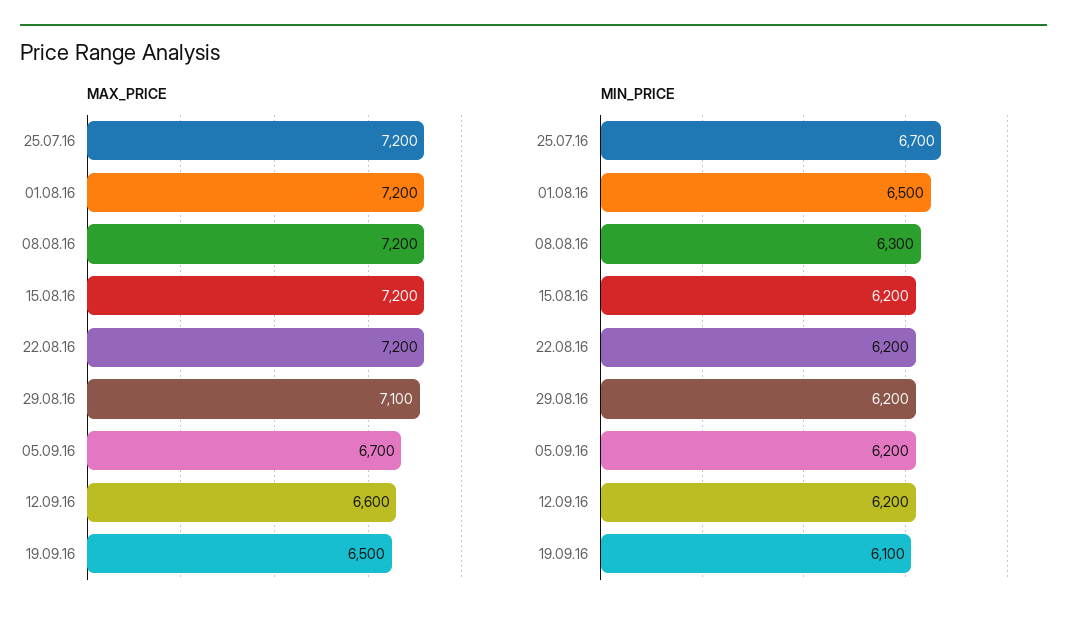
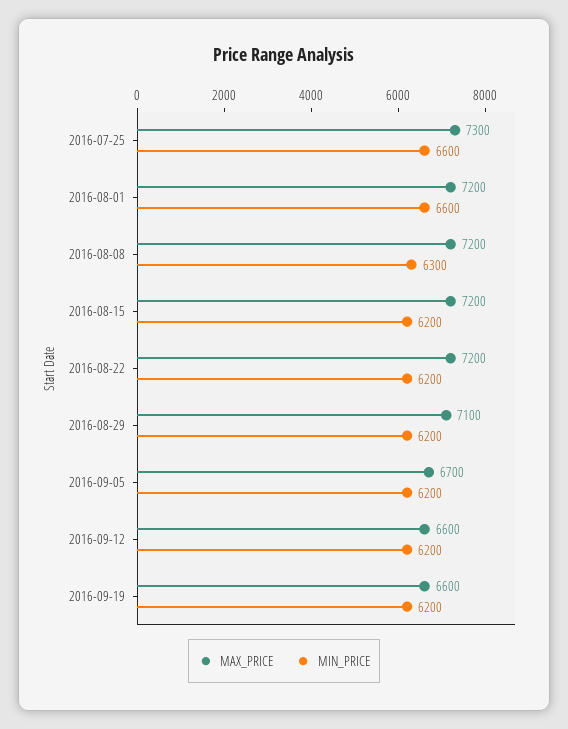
MAX_PRICE, 25.07.16: 7200 -> 7300
MAX_PRICE, 19.09.16: 6500 -> 6600
MIN_PRICE, 25.07.16: 6700 -> 6600
MIN_PRICE, 01.08.16: 6500 -> 6600
MIN_PRICE, 19.09.16: 6100 -> 6200

